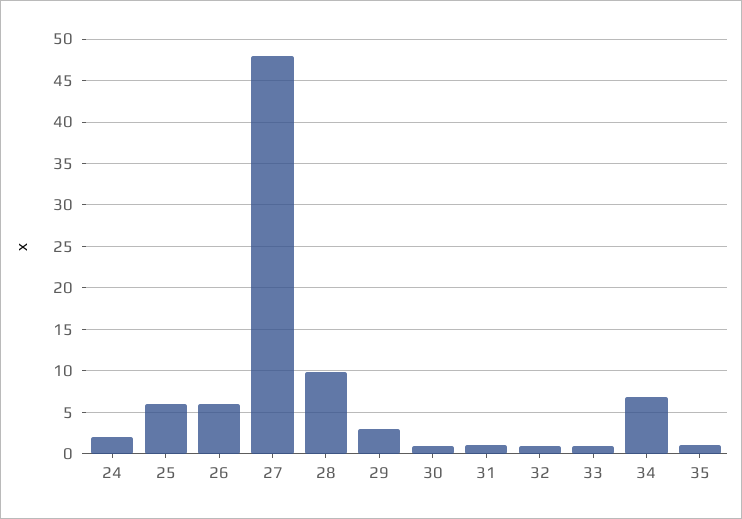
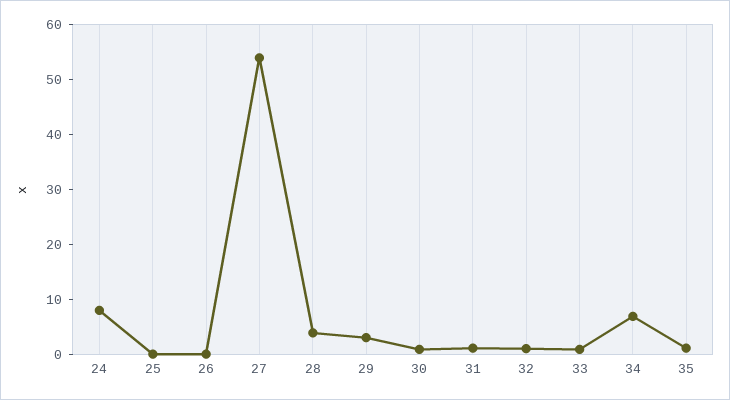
24: 2 -> 8
25: 6 -> 0
26: 6 -> 0
27: 48 -> 54
28: 10 -> 4

